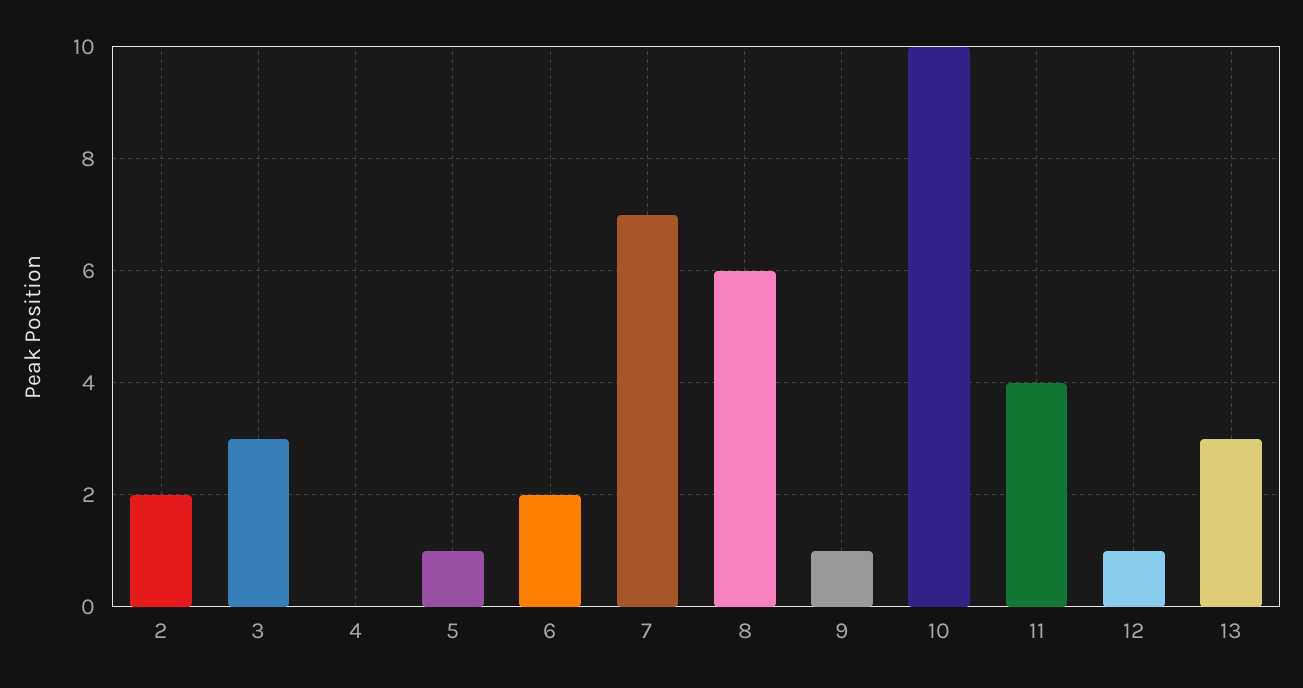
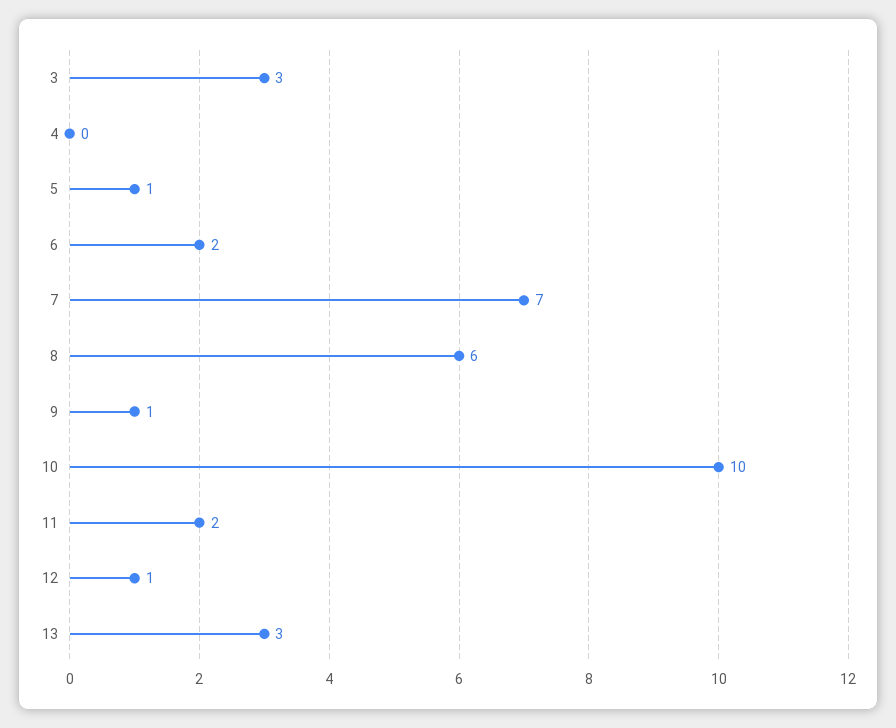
2: 2 -> none
11: 4 -> 2

